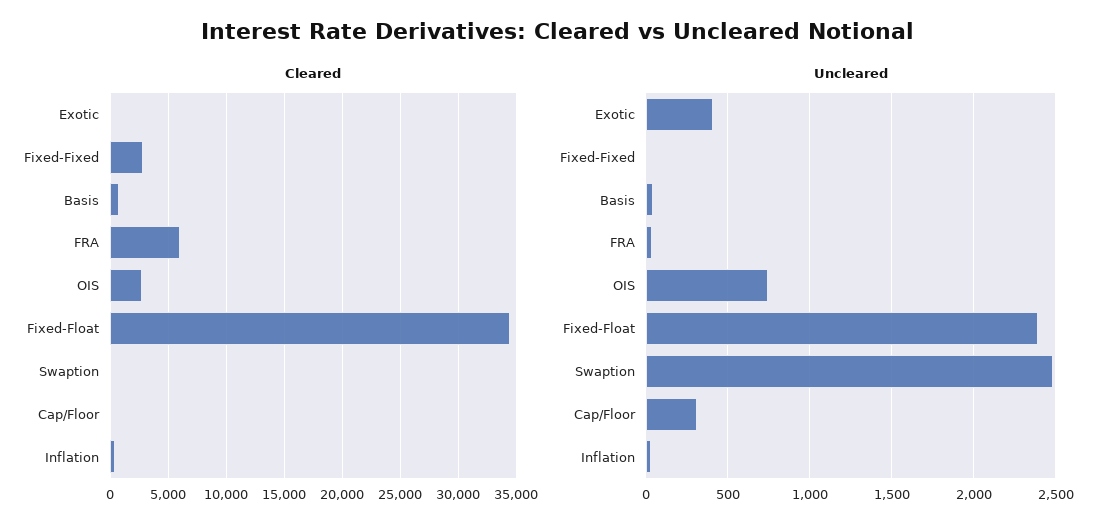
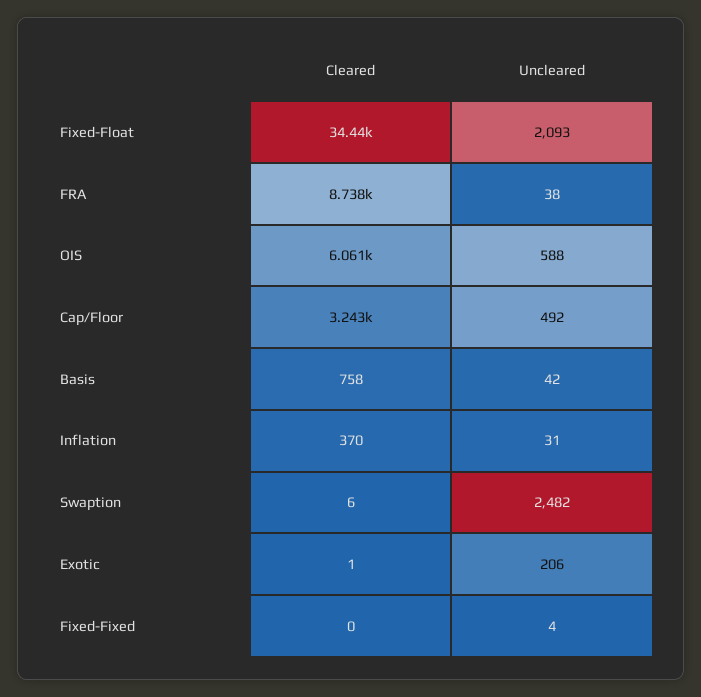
Cleared, Fixed-Fixed: 3000 -> 0
Cleared, FRA: 6000 -> 8738
Cleared, OIS: 3000 -> 6061
Cleared, Cap/Floor: 0 -> 3243
Uncleared, Exotic: 400 -> 206
Uncleared, OIS: 750 -> 588
Uncleared, Fixed-Float: 2400 -> 2093
Uncleared, Cap/Floor: 300 -> 492

